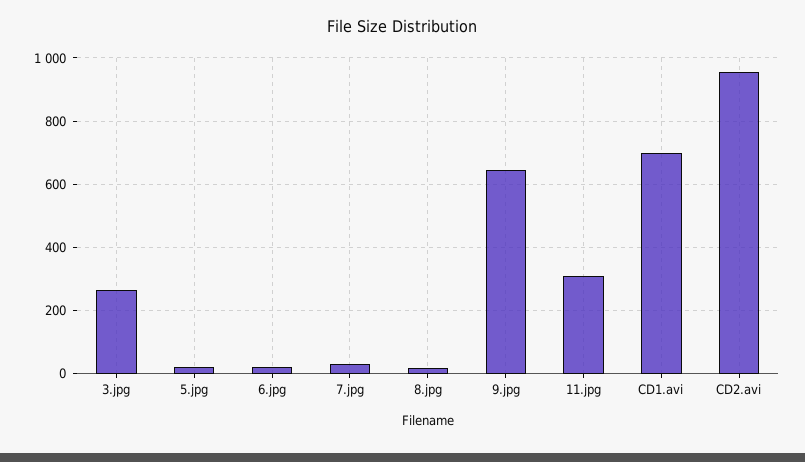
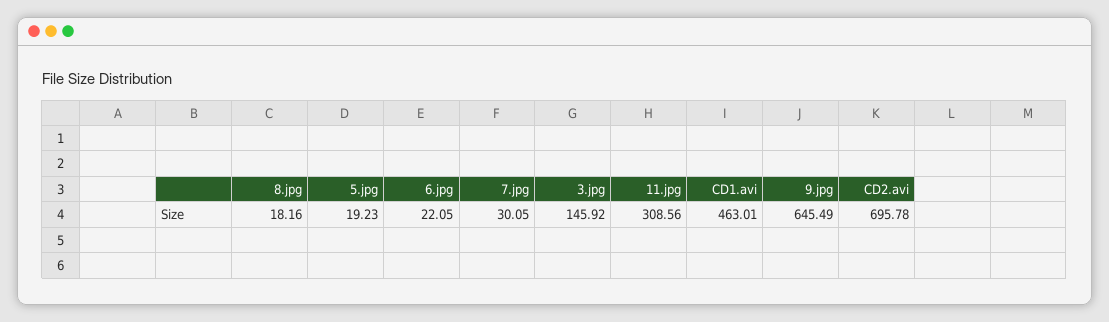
3.jpg: 260 -> 145.92
CD1.avi: 700 -> 463.01
CD2.avi: 960 -> 695.78

